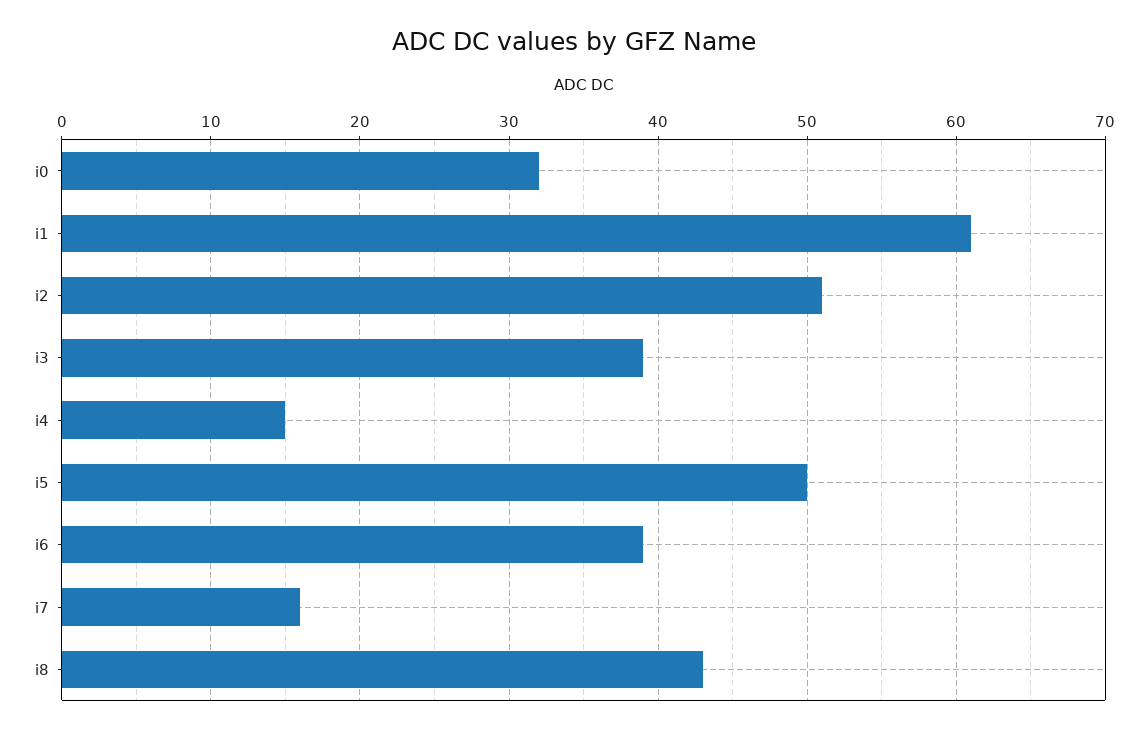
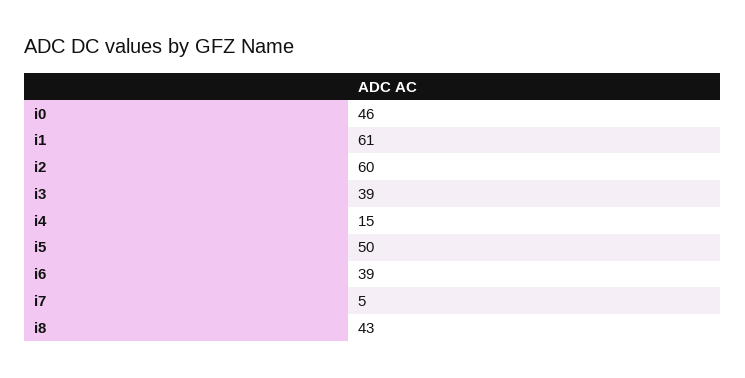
i0: 32 -> 46
i2: 51 -> 60
i7: 16 -> 5

